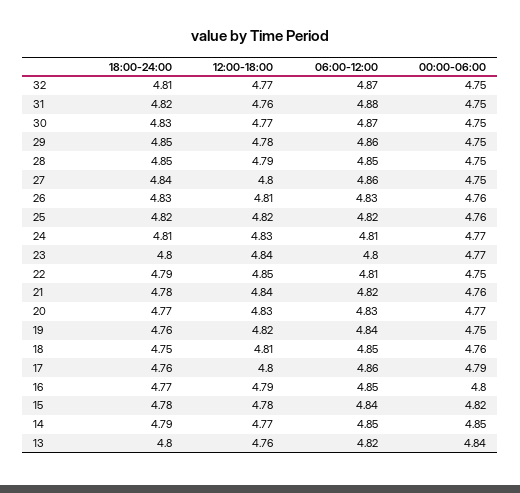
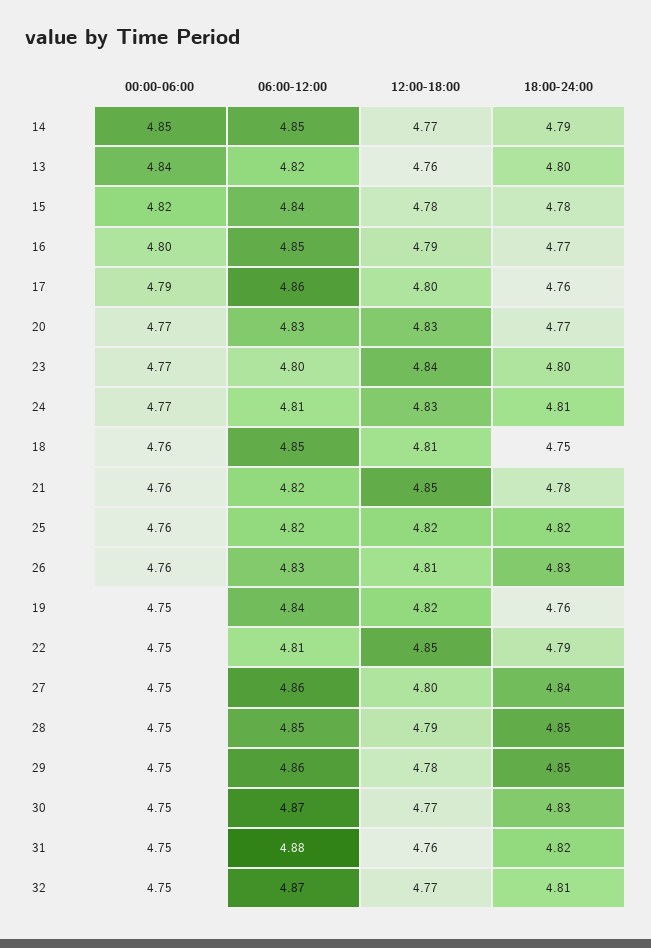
12:00-18:00, 21: 4.84 -> 4.85

